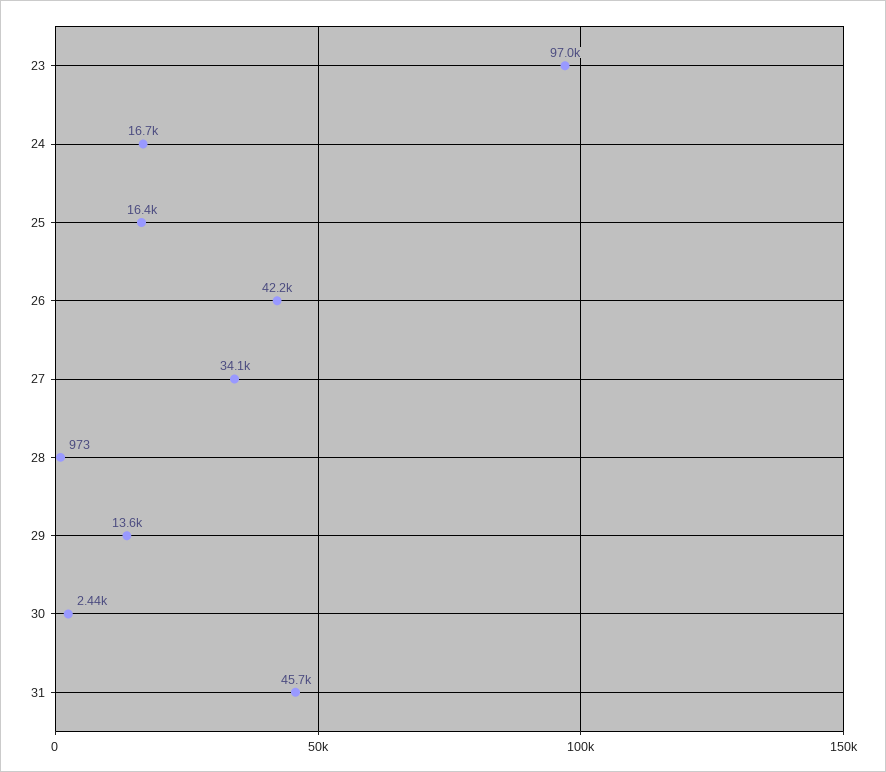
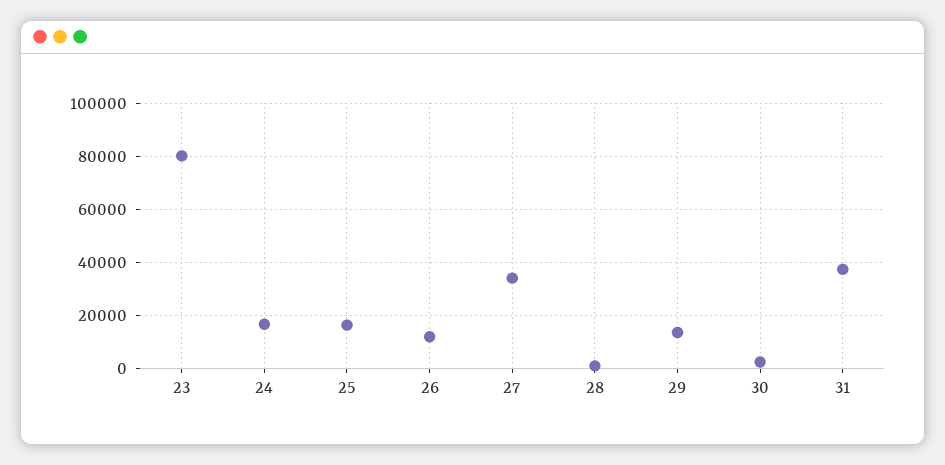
23: 97000 -> 80000
26: 42200 -> 12500
31: 45700 -> 37500

